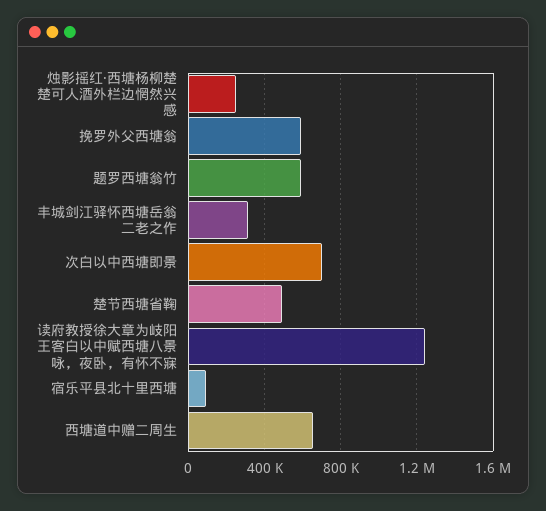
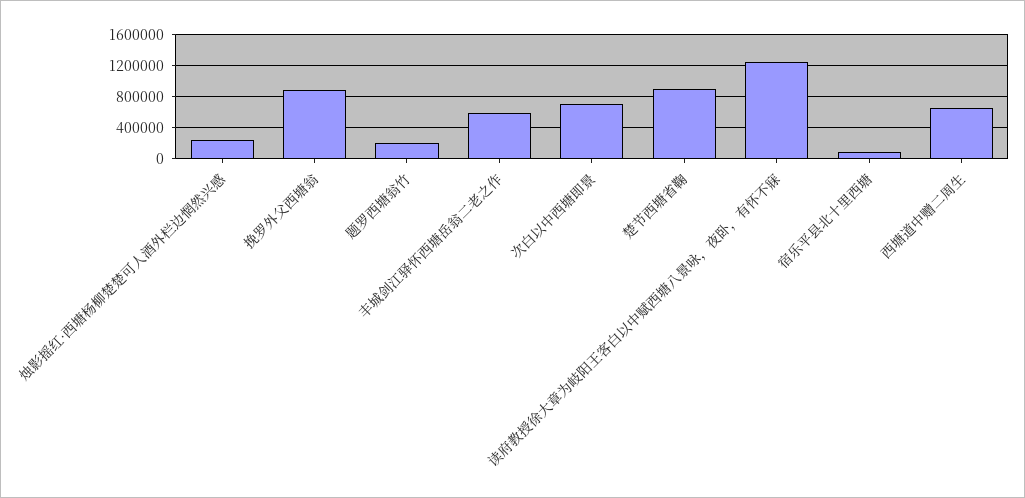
挽罗外父西塘翁: 600000 -> 900000
题罗西塘翁竹: 600000 -> 200000
丰城剑江驿怀西塘岳翁二老之作: 300000 -> 600000
楚节西塘省鞠: 500000 -> 900000

